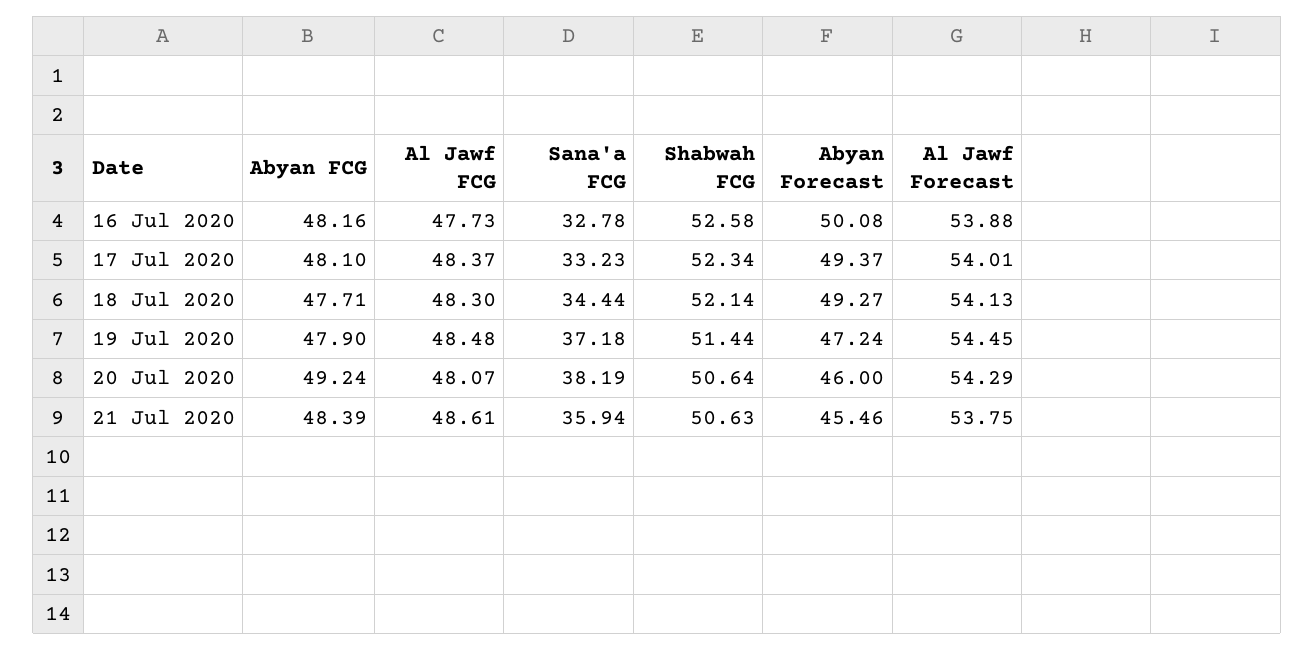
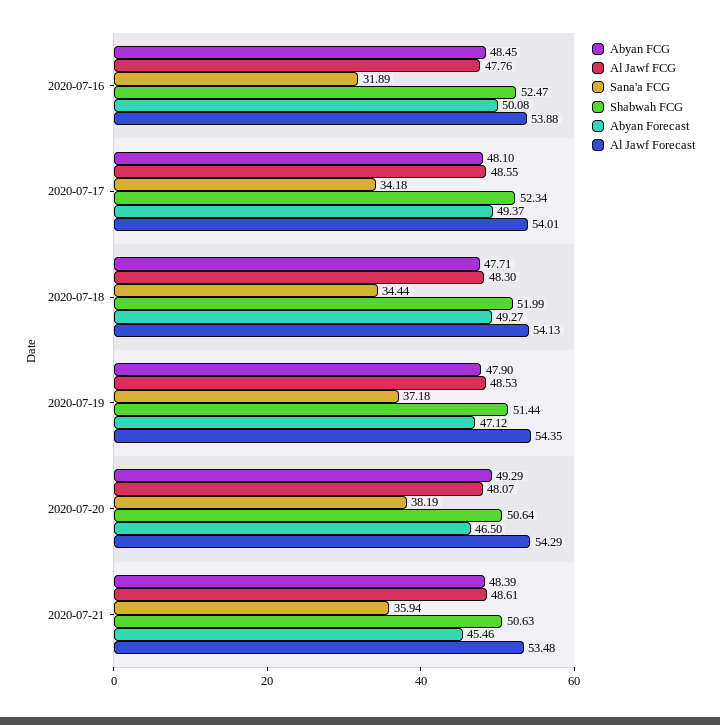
Abyan FCG, 16 Jul 2020: 48.16 -> 48.45
Al Jawf FCG, 16 Jul 2020: 47.73 -> 47.76
Sana'a FCG, 16 Jul 2020: 32.78 -> 31.89
Shabwah FCG, 16 Jul 2020: 52.58 -> 52.47
Al Jawf FCG, 17 Jul 2020: 48.37 -> 48.55
Sana'a FCG, 17 Jul 2020: 33.23 -> 34.18
Shabwah FCG, 18 Jul 2020: 52.14 -> 51.99
Al Jawf FCG, 19 Jul 2020: 48.48 -> 48.53
Abyan Forecast, 19 Jul 2020: 47.24 -> 47.12
Al Jawf Forecast, 19 Jul 2020: 54.45 -> 54.35
Abyan FCG, 20 Jul 2020: 49.24 -> 49.29
Abyan Forecast, 20 Jul 2020: 46 -> 46.5
Al Jawf Forecast, 21 Jul 2020: 53.75 -> 53.48

